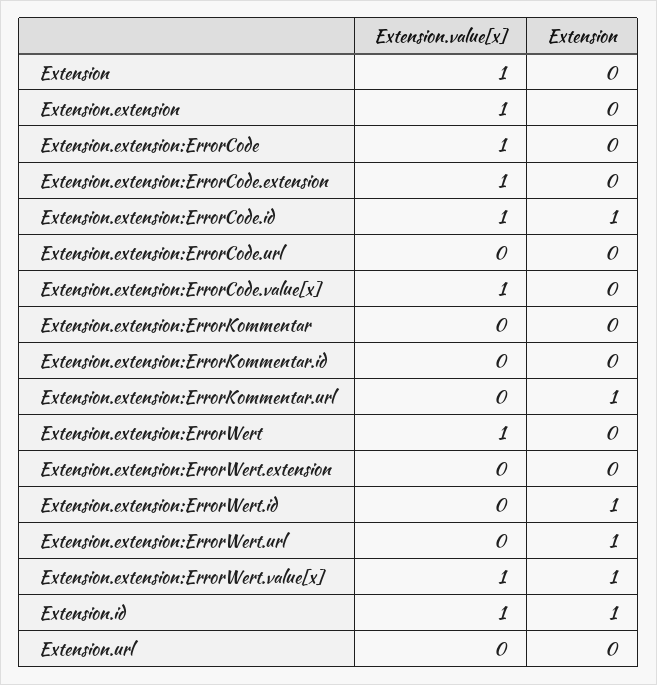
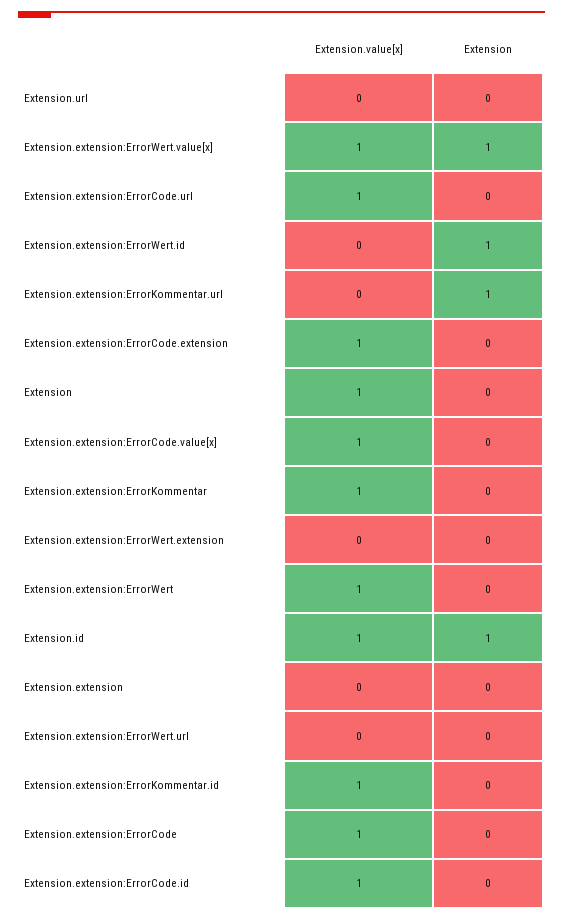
Extension.value[x], Extension.extension: 1 -> 0
Extension, Extension.extension:ErrorCode.id: 1 -> 0
Extension.value[x], Extension.extension:ErrorCode.url: 0 -> 1
Extension.value[x], Extension.extension:ErrorKommentar: 0 -> 1
Extension.value[x], Extension.extension:ErrorKommentar.id: 0 -> 1
Extension, Extension.extension:ErrorWert.url: 1 -> 0

